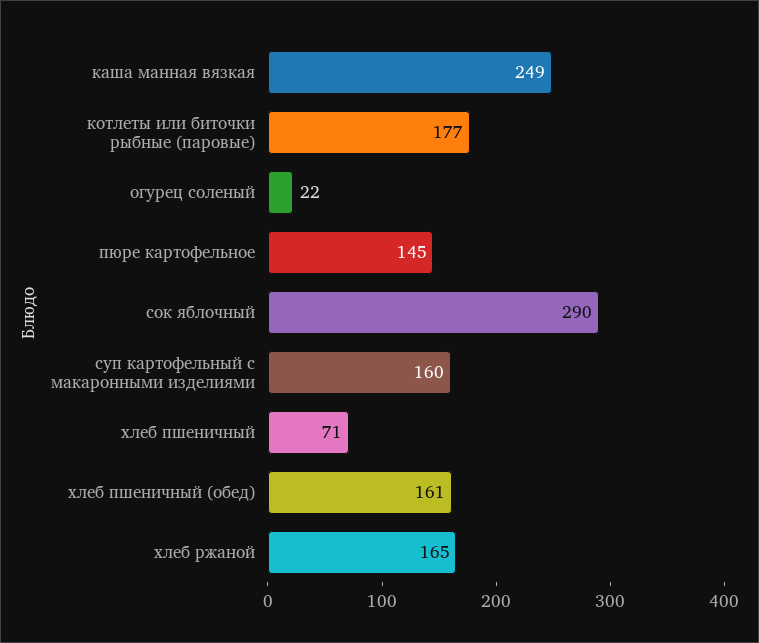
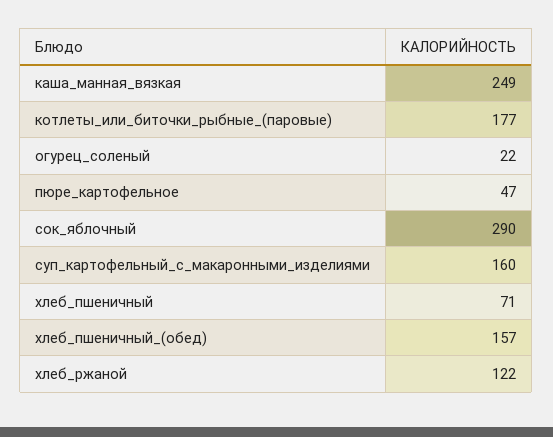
пюре картофельное: 145 -> 47
хлеб пшеничный (обед): 161 -> 157
хлеб ржаной: 165 -> 122

